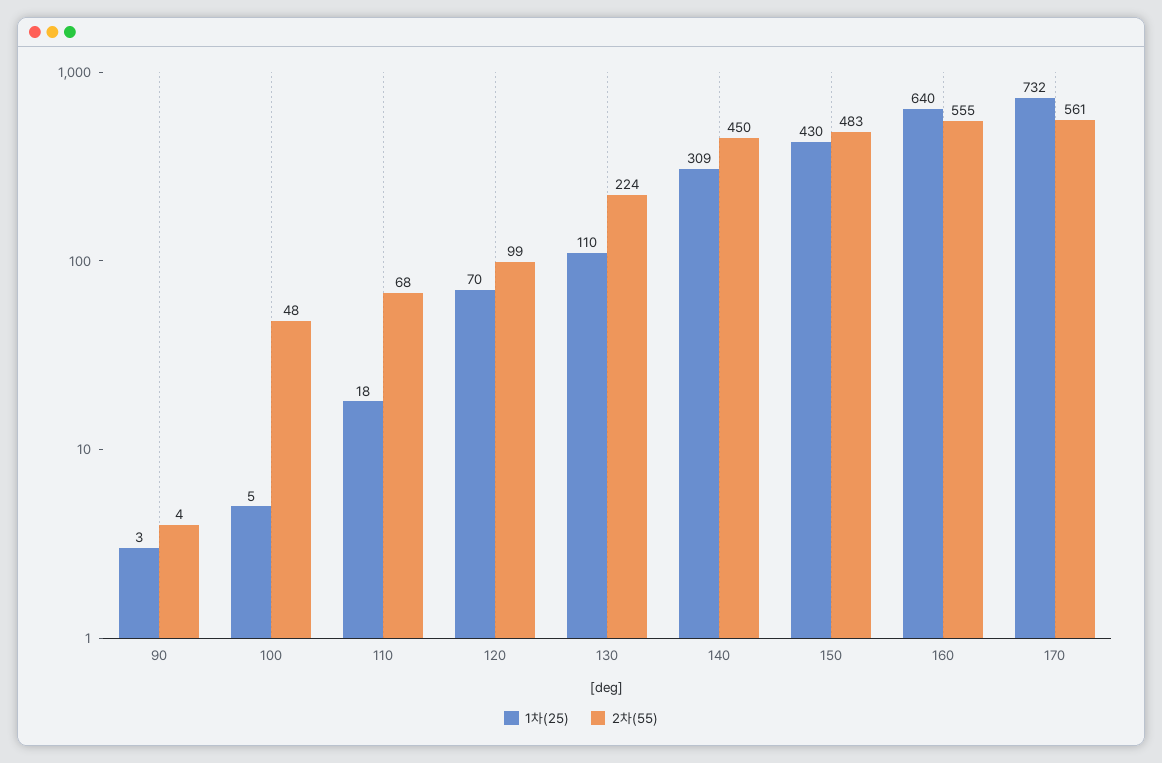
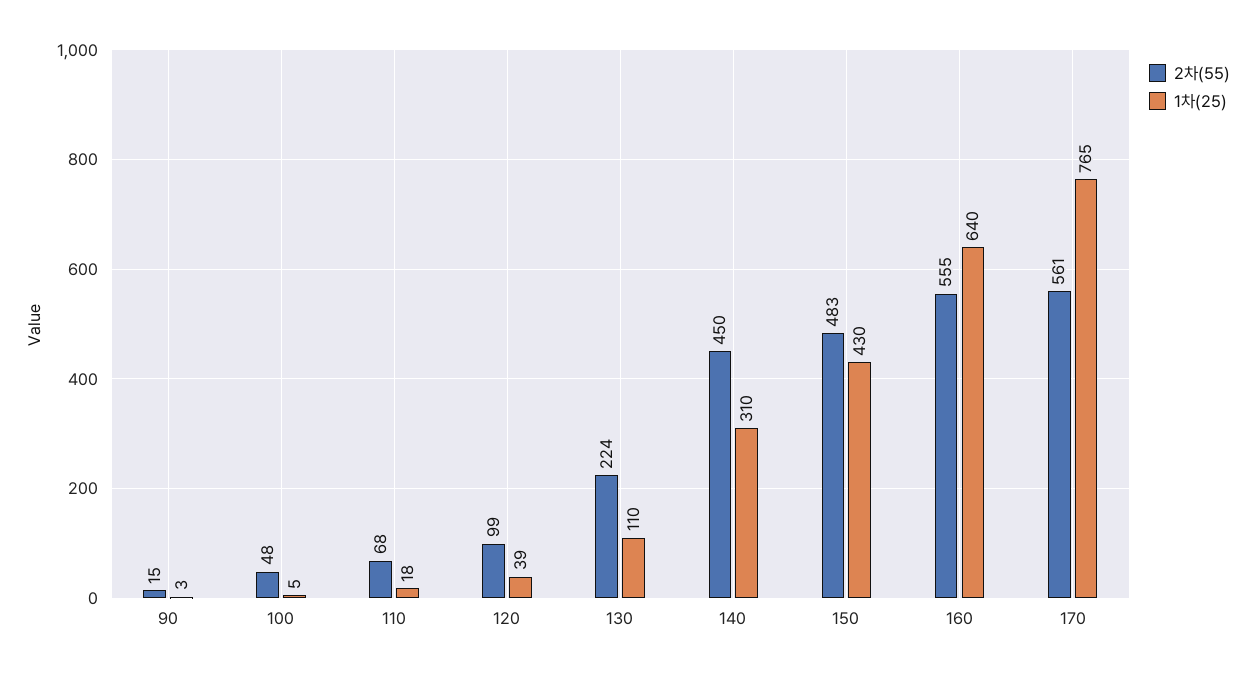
2차(55), 90: 4 -> 15
1차(25), 120: 70 -> 39
1차(25), 140: 309 -> 310
1차(25), 170: 732 -> 765

